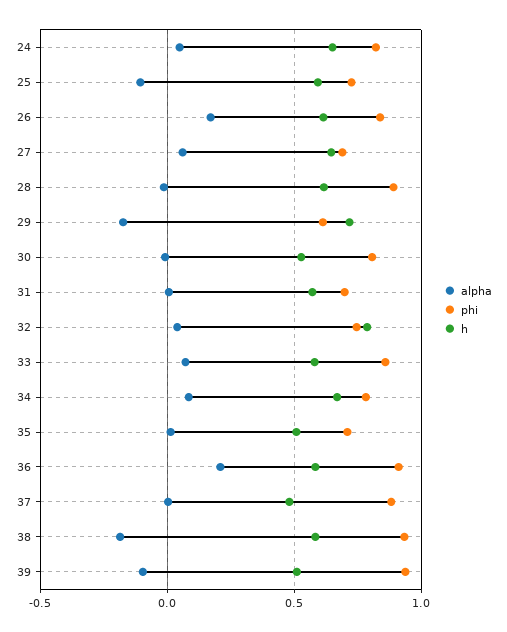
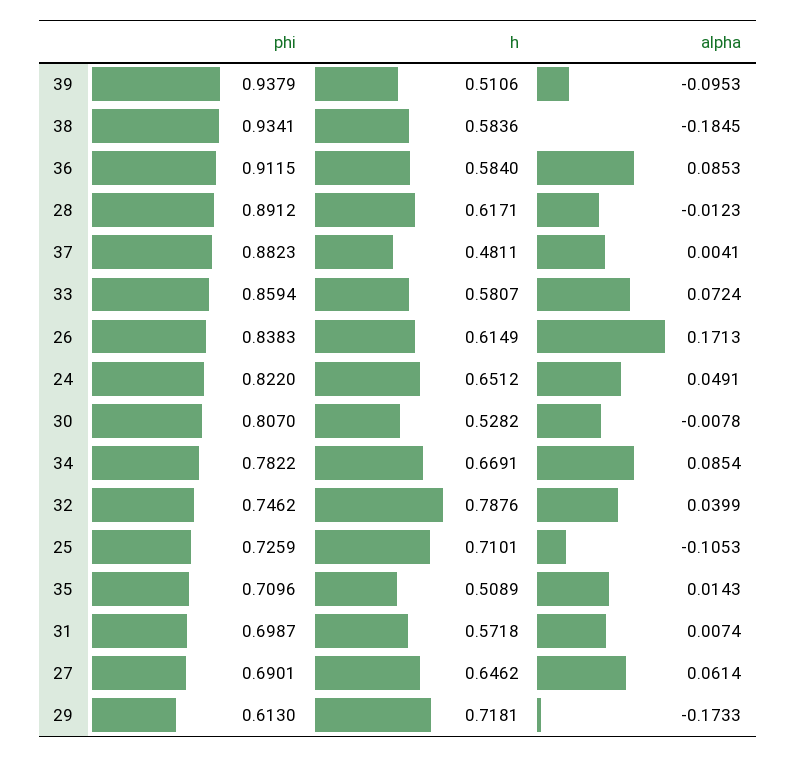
h, 25: 0.6 -> 0.7101
alpha, 36: 0.2 -> 0.0853

